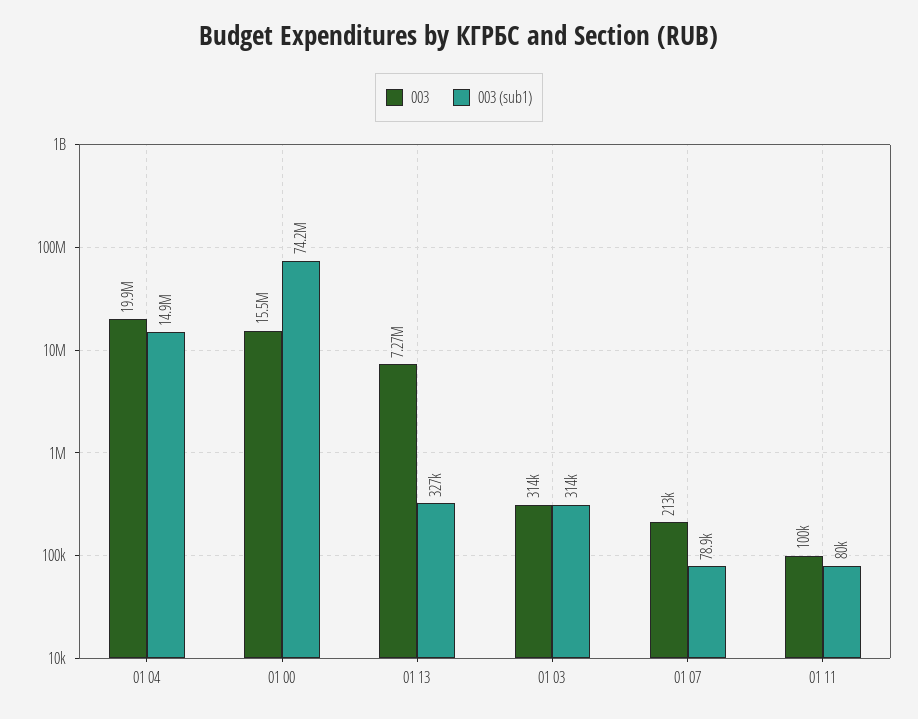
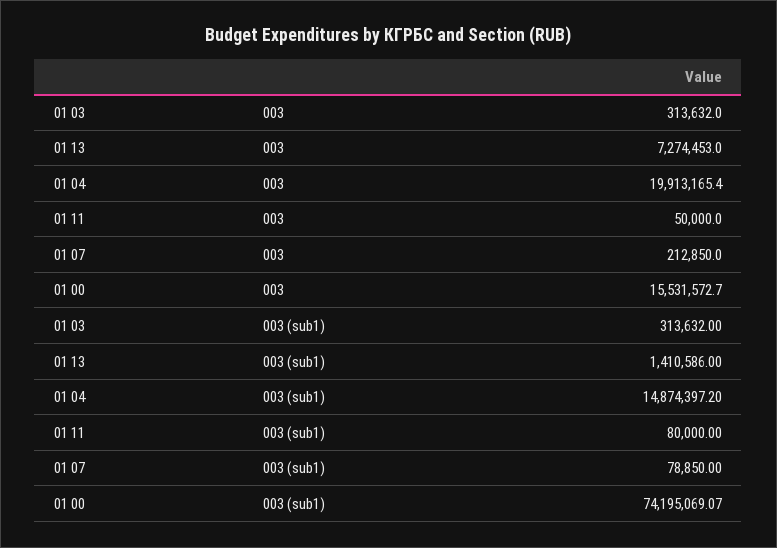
003 (sub1), 01 13: 327000 -> 1410586
003, 01 11: 100000 -> 50000

